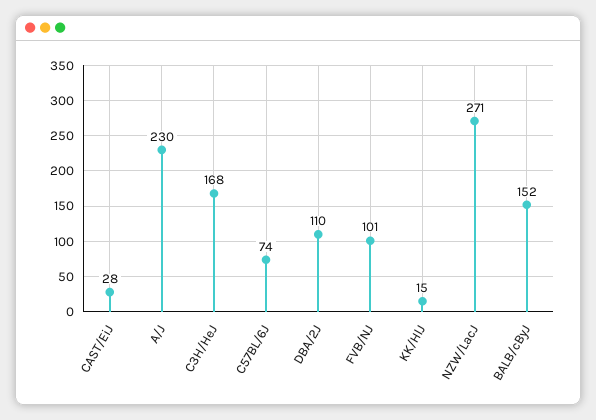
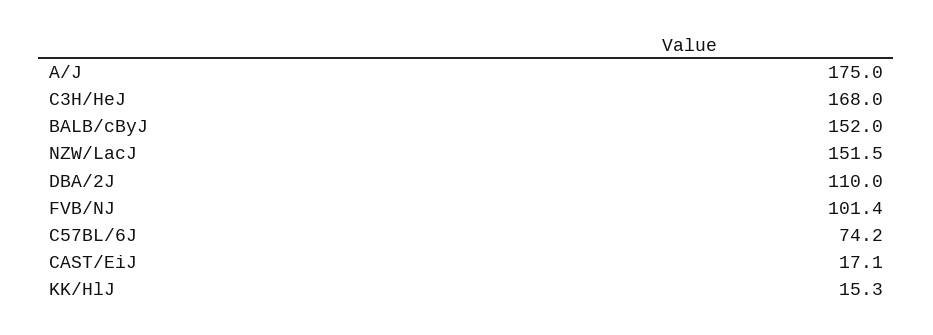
CAST/EiJ: 28 -> 17.1
A/J: 230 -> 175
NZW/LacJ: 271 -> 151.5

